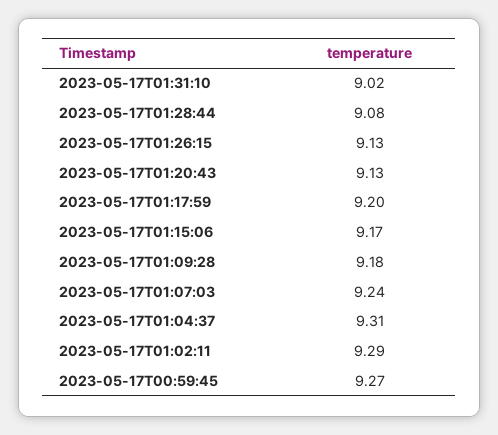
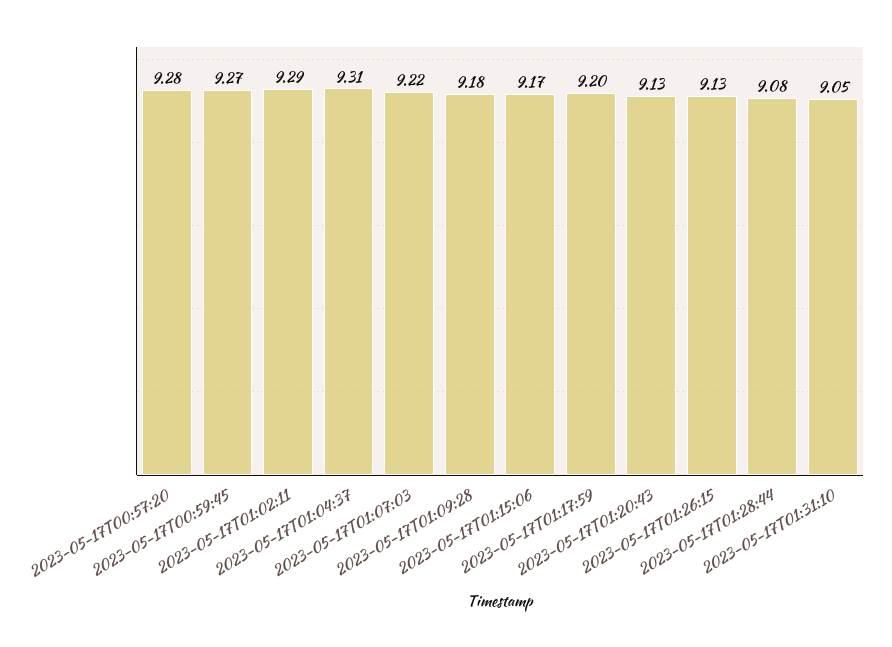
2023-05-17T01:31:10: 9.02 -> 9.05
2023-05-17T01:07:03: 9.24 -> 9.22
2023-05-17T00:57:20: none -> 9.28

